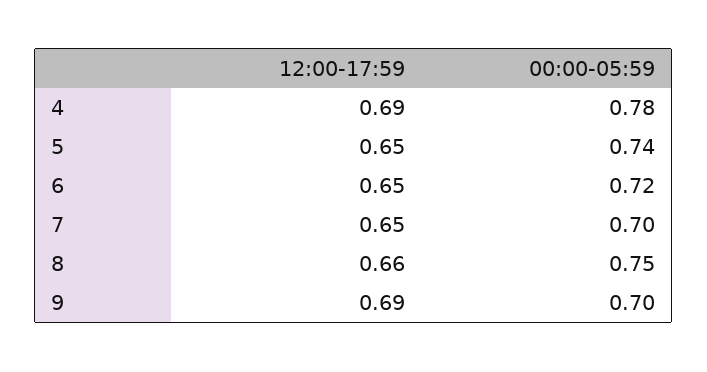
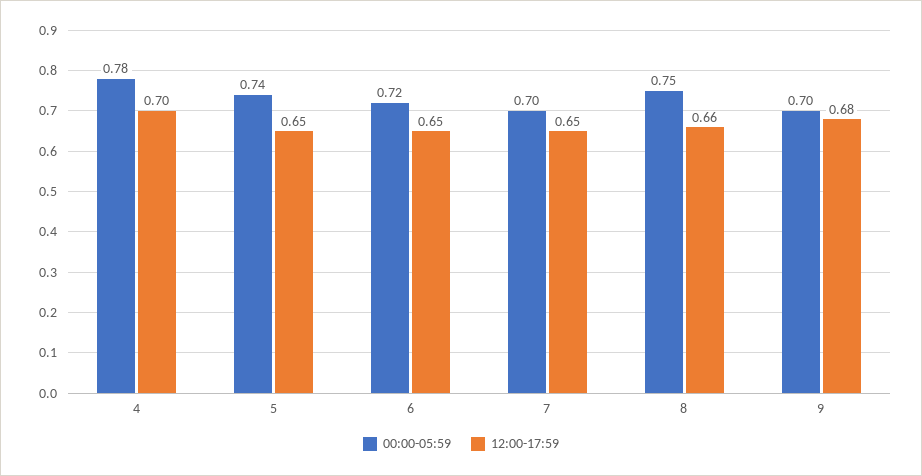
12:00-17:59, 4: 0.69 -> 0.7
12:00-17:59, 9: 0.69 -> 0.68

